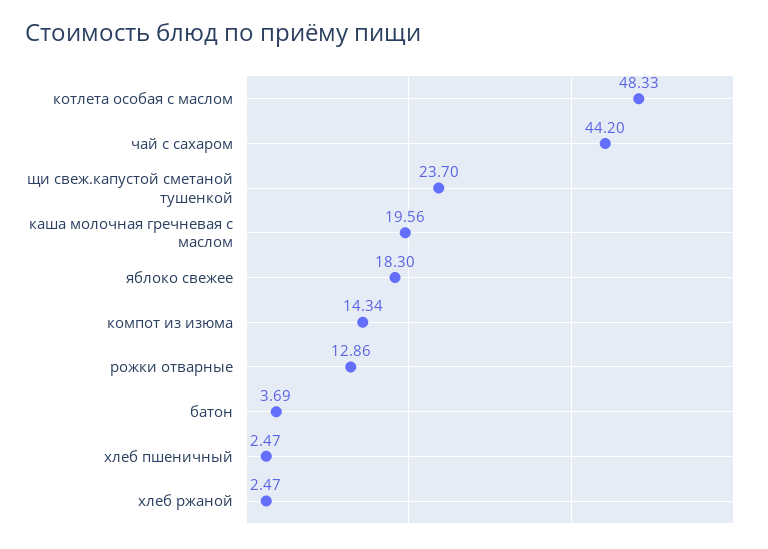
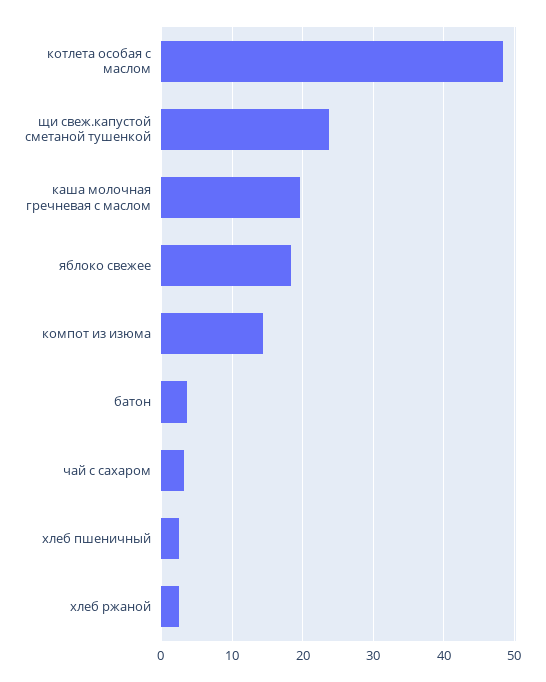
чай с сахаром: 44.2 -> 3
рожки отварные: 12.86 -> none

